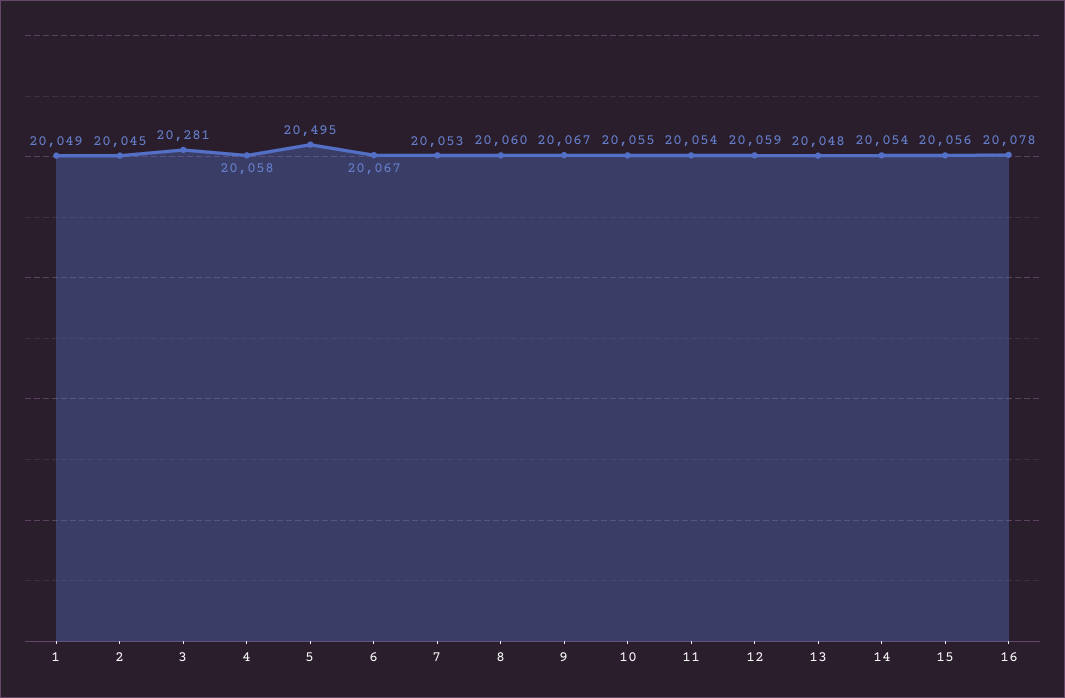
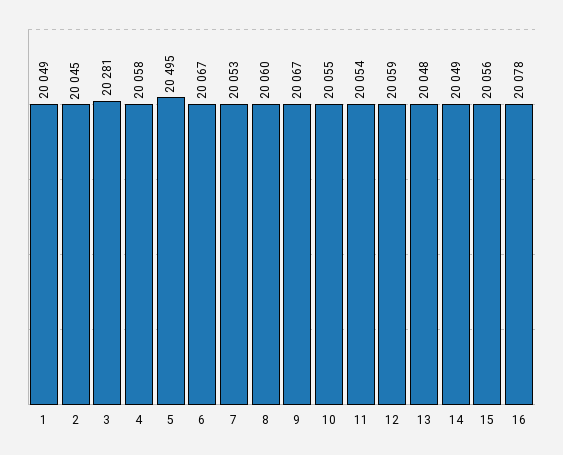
14: 20054 -> 20049

